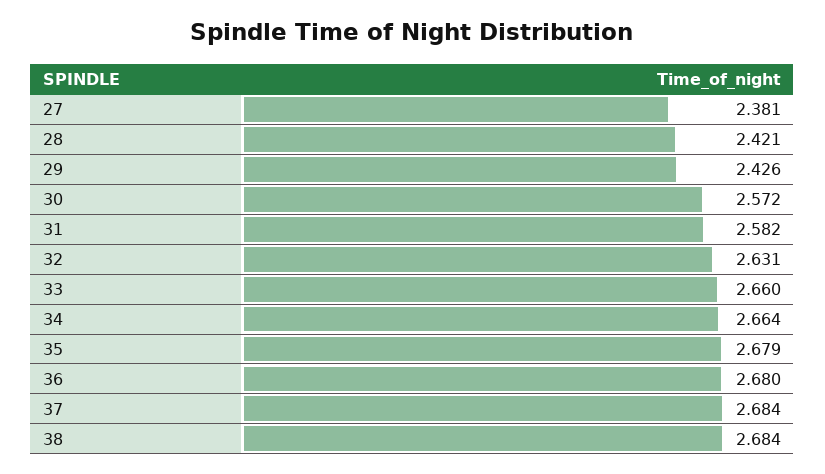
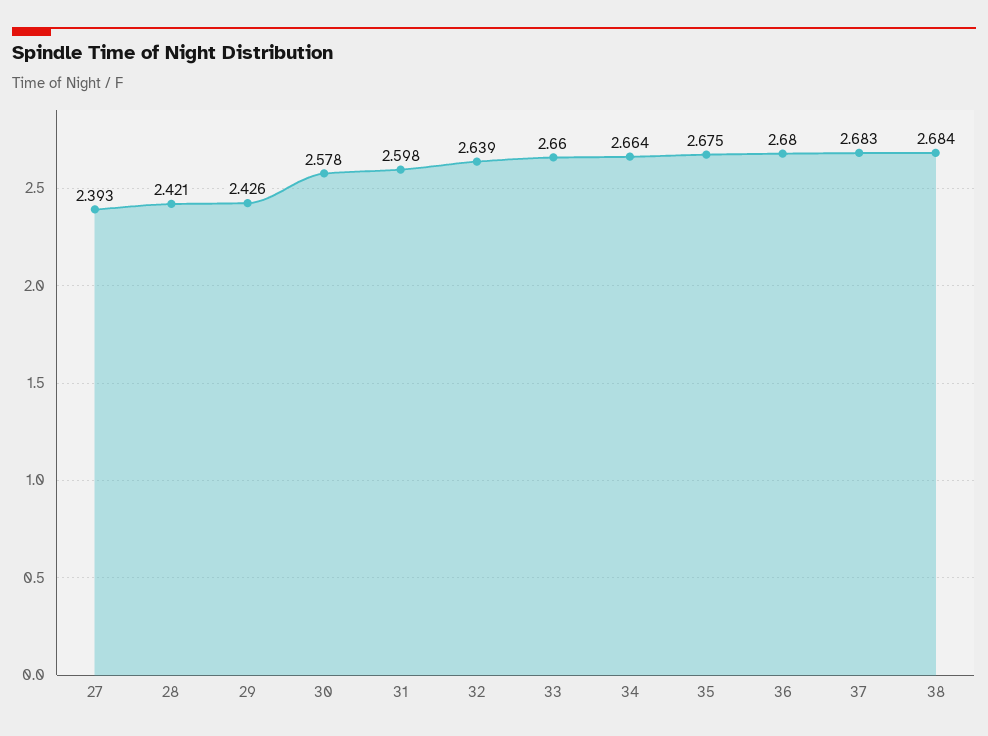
27: 2.381 -> 2.393
30: 2.572 -> 2.578
31: 2.582 -> 2.598
32: 2.631 -> 2.639
35: 2.679 -> 2.675
37: 2.684 -> 2.683

